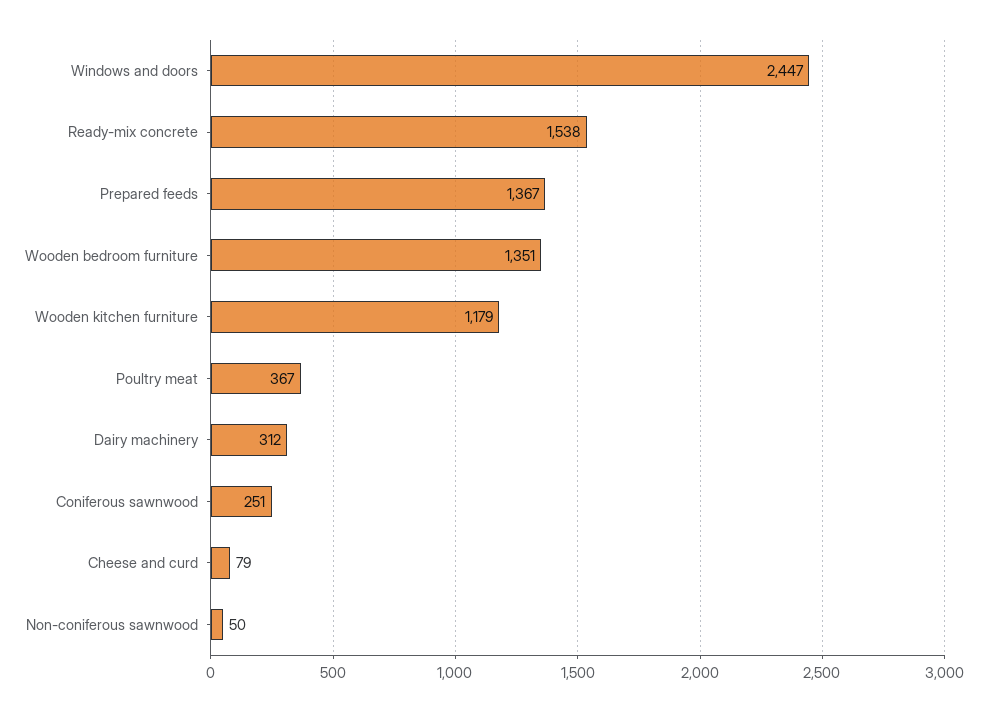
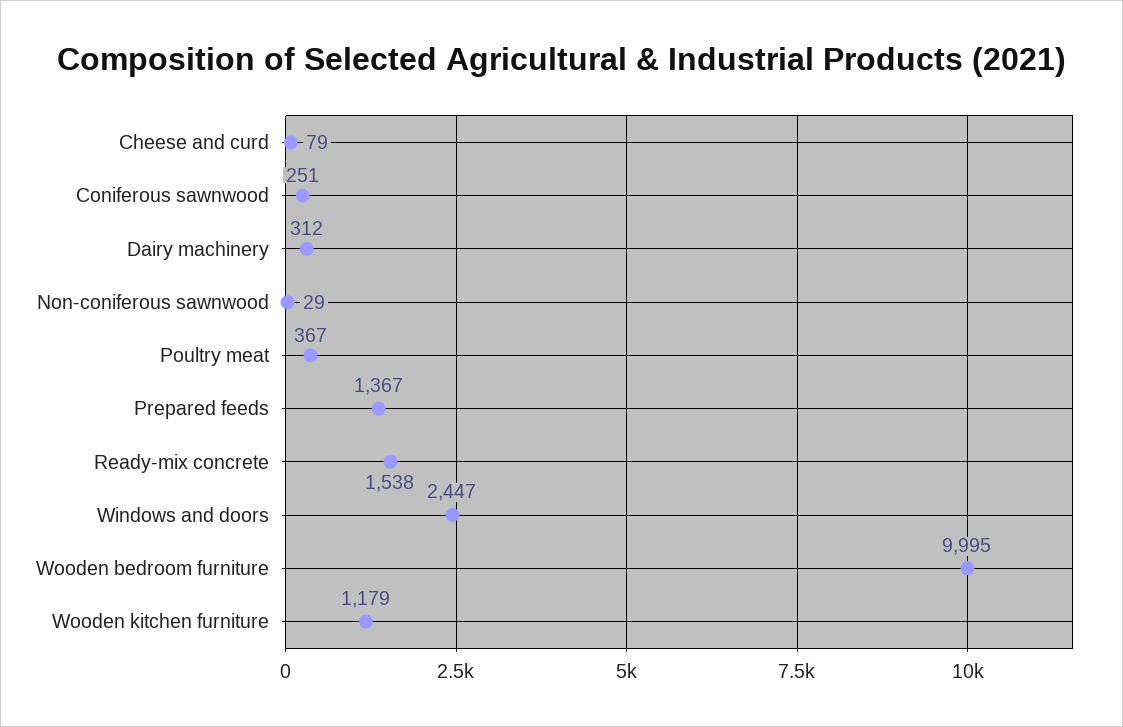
Wooden bedroom furniture: 1351 -> 9995
Non-coniferous sawnwood: 50 -> 29

